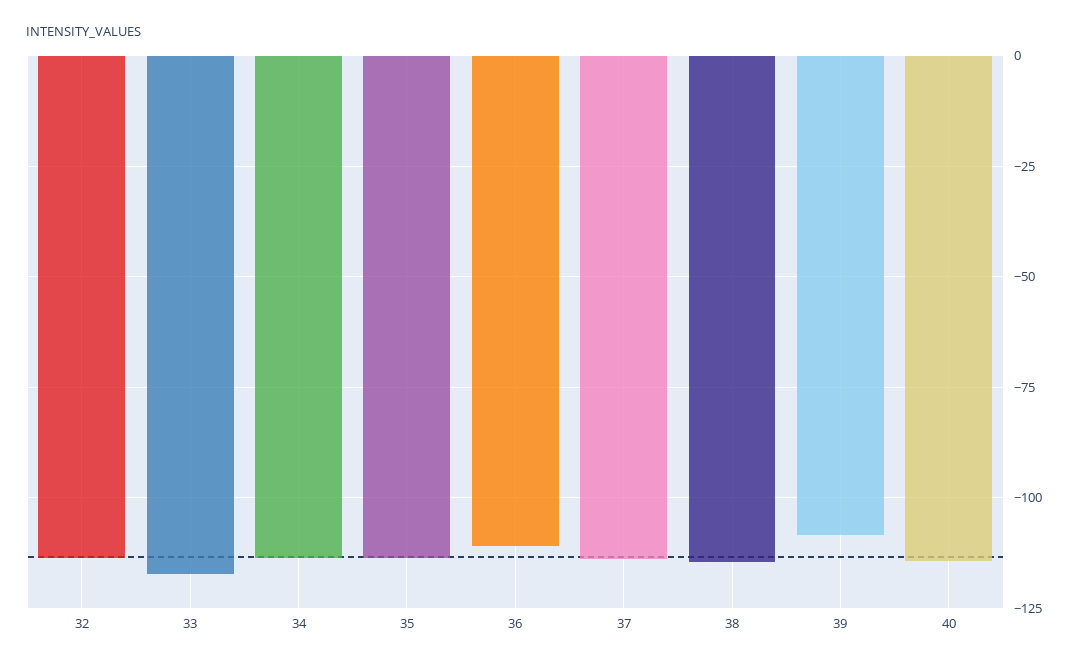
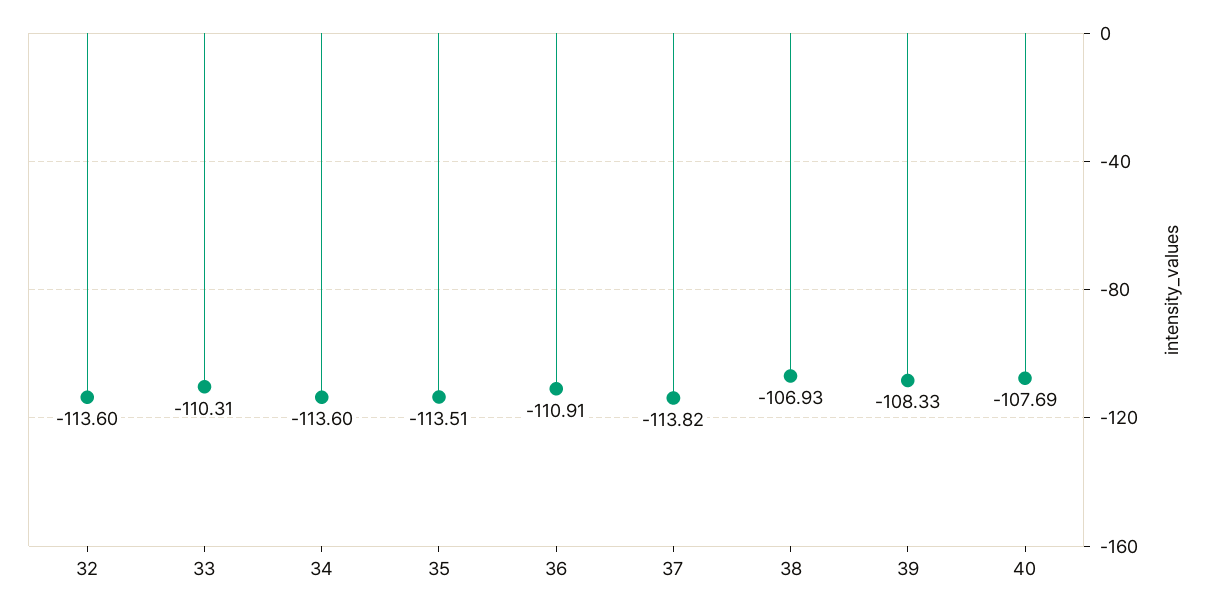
33: -117.5 -> -110.31
38: -115 -> -106.93
40: -115 -> -107.69

